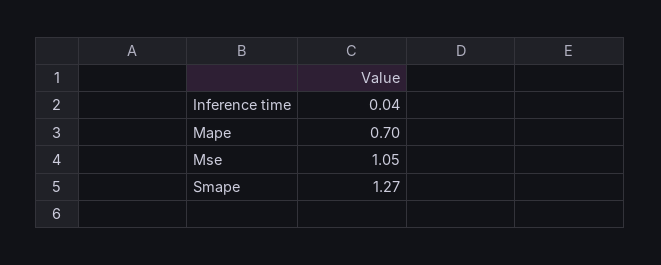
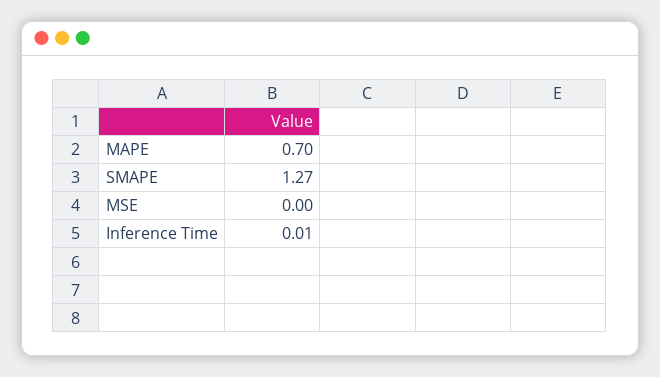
Inference time: 0.04 -> 0.01
Mse: 1.05 -> 0

